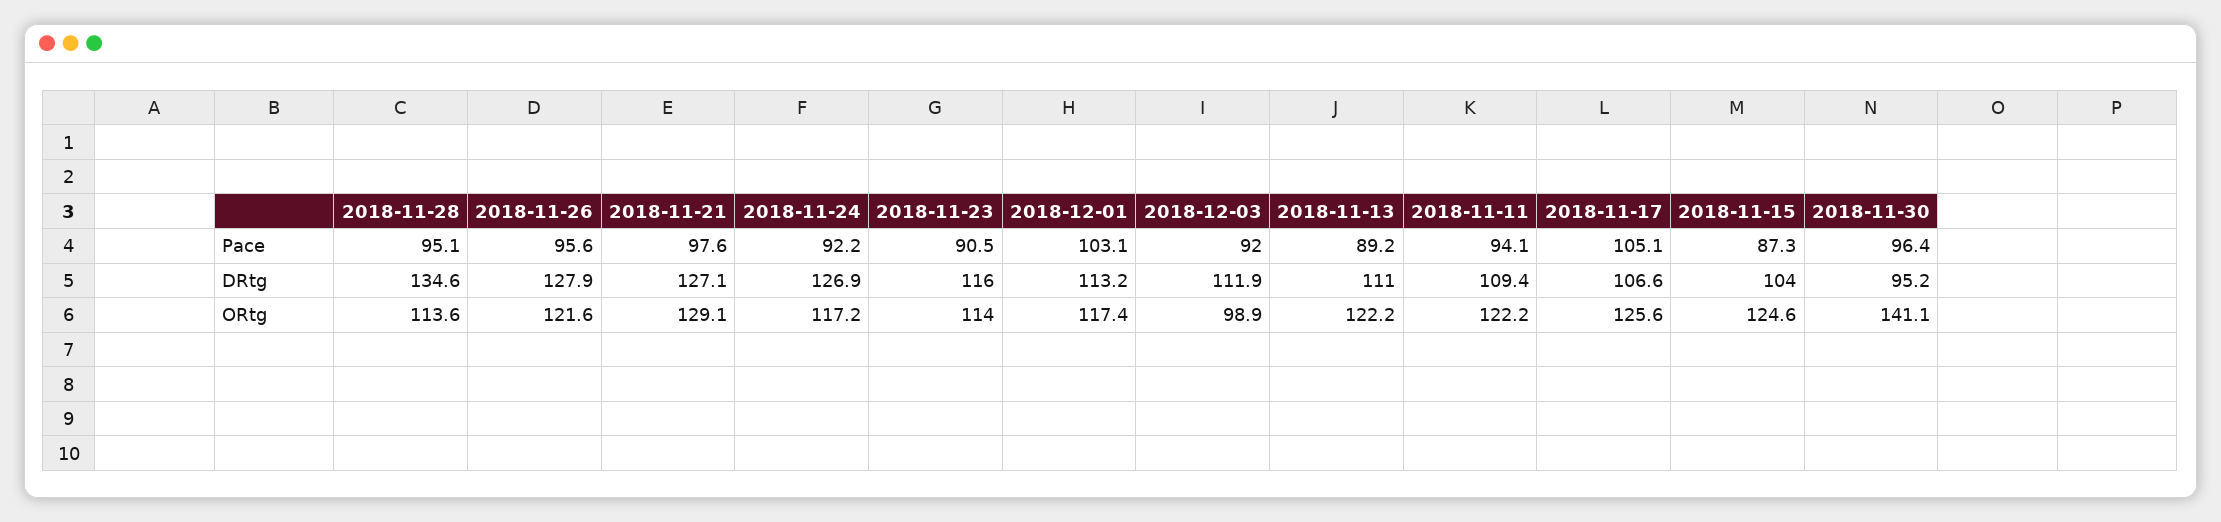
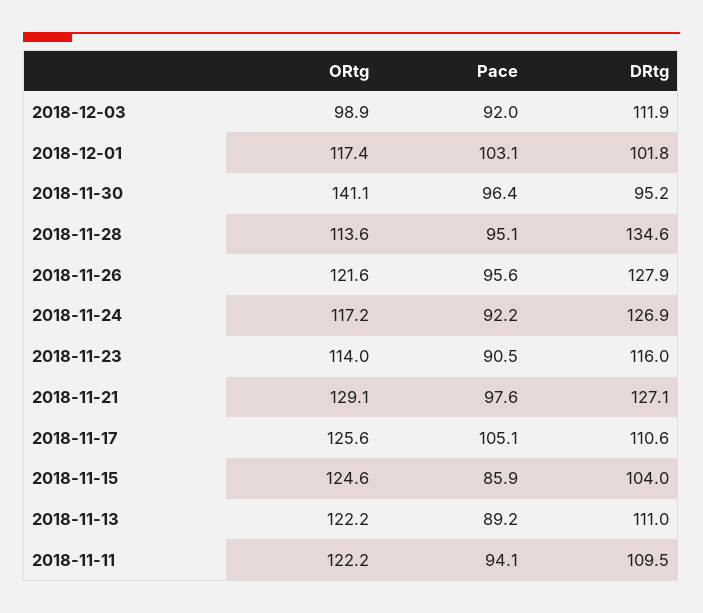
2018-11-15, Pace: 87.3 -> 85.9
2018-12-01, DRtg: 113.2 -> 101.8
2018-11-11, DRtg: 109.4 -> 109.5
2018-11-17, DRtg: 106.6 -> 110.6

